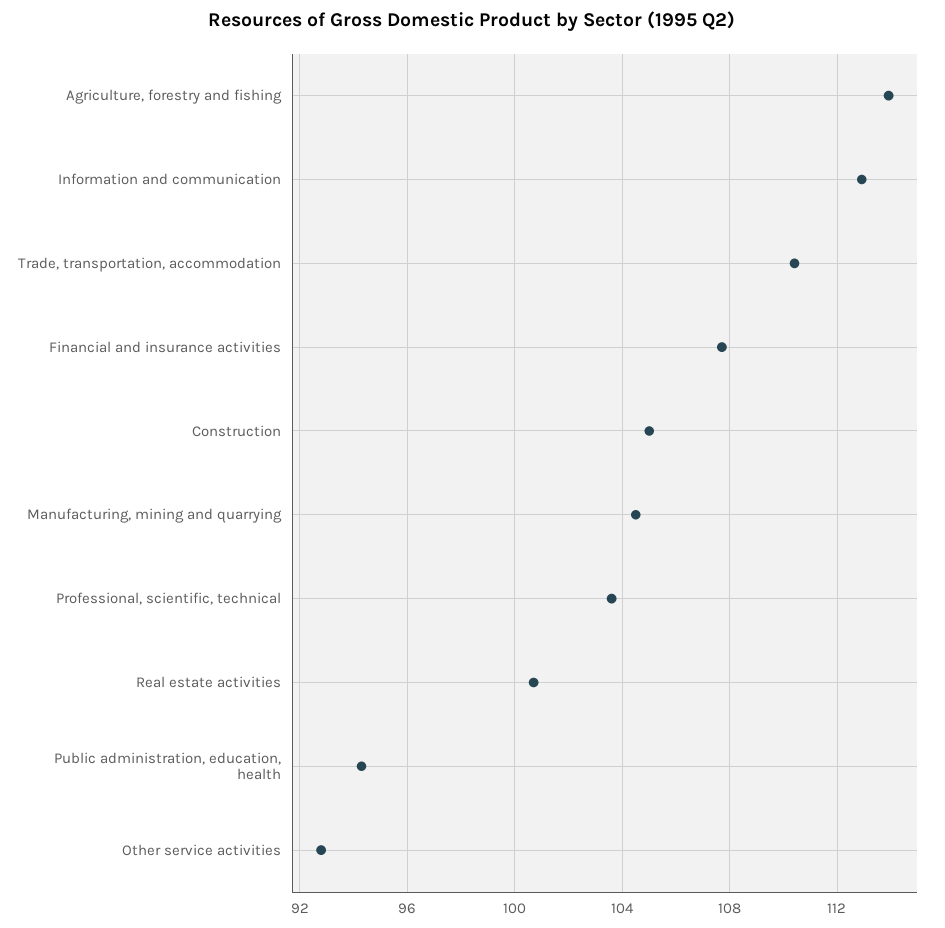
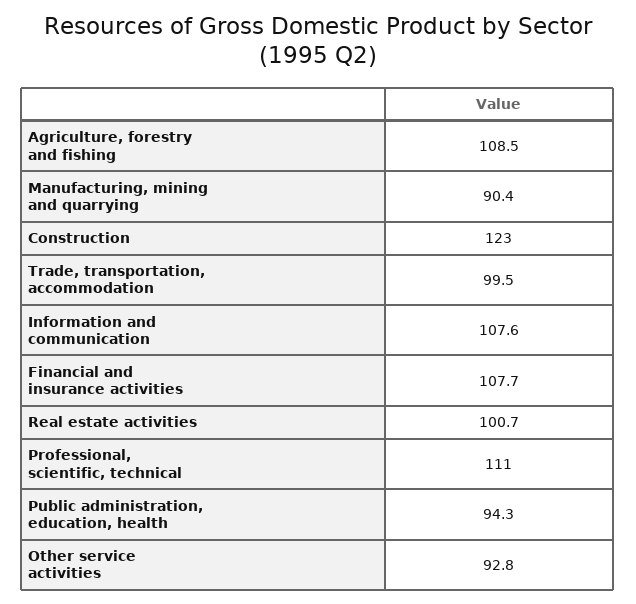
Agriculture, forestry and fishing: 114 -> 108.5
Information and communication: 113 -> 107.6
Trade, transportation, accommodation: 110.5 -> 99.5
Construction: 105 -> 123
Manufacturing, mining and quarrying: 104.5 -> 90.4
Professional, scientific, technical: 103.5 -> 111

